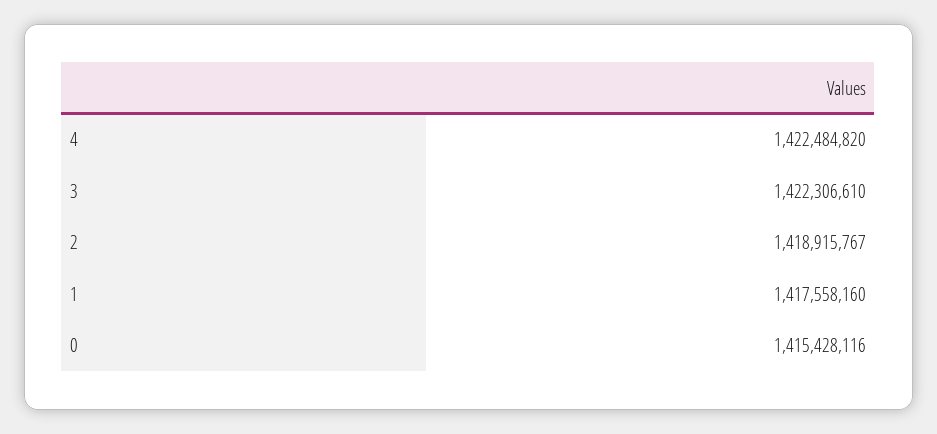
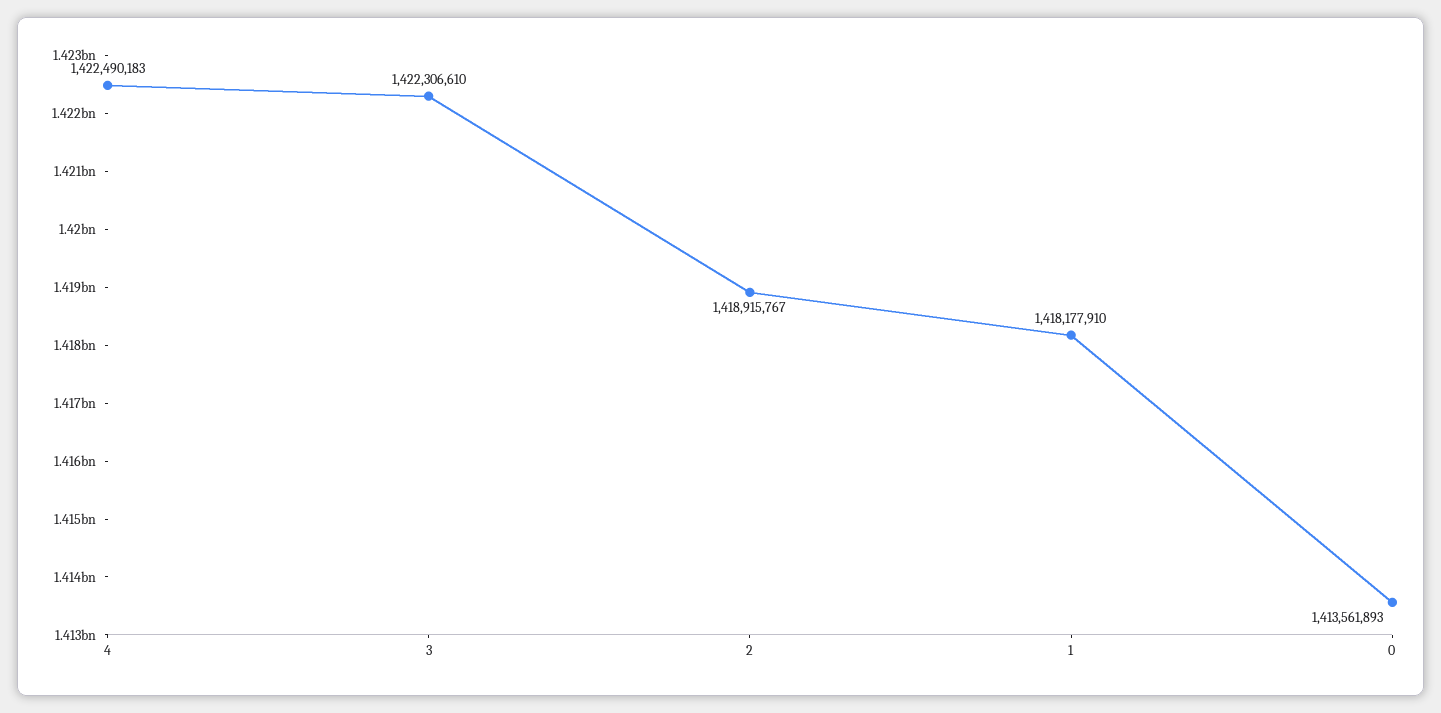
4: 1422484820 -> 1422490183
1: 1417558160 -> 1418177910
0: 1415428116 -> 1413561893

